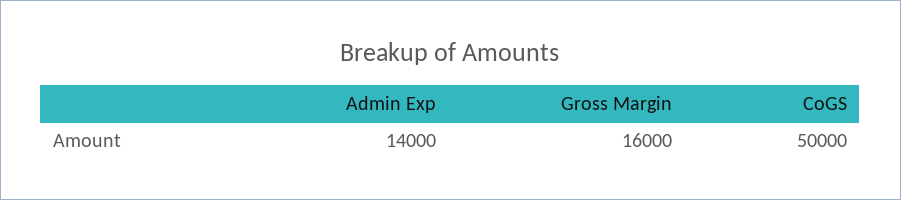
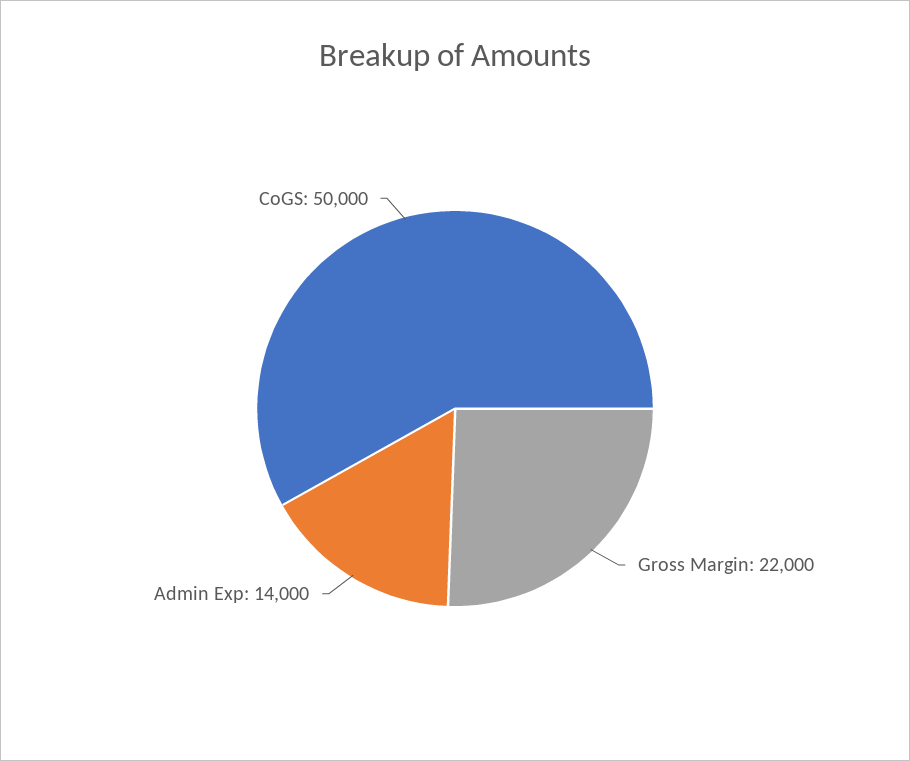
Gross Margin: 16000 -> 22000

